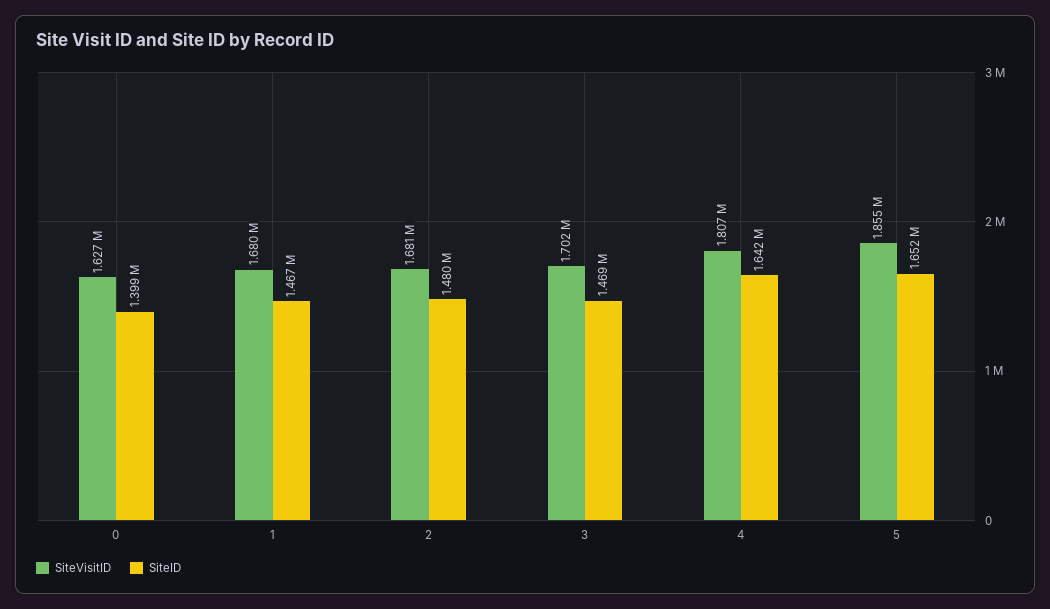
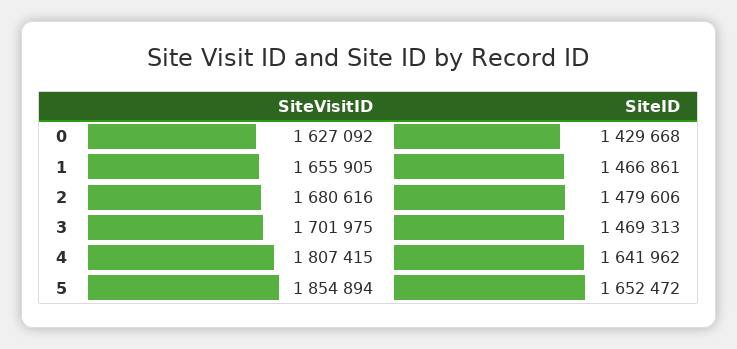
SiteID, 0: 1399000 -> 1429668
SiteVisitID, 1: 1680000 -> 1655905

